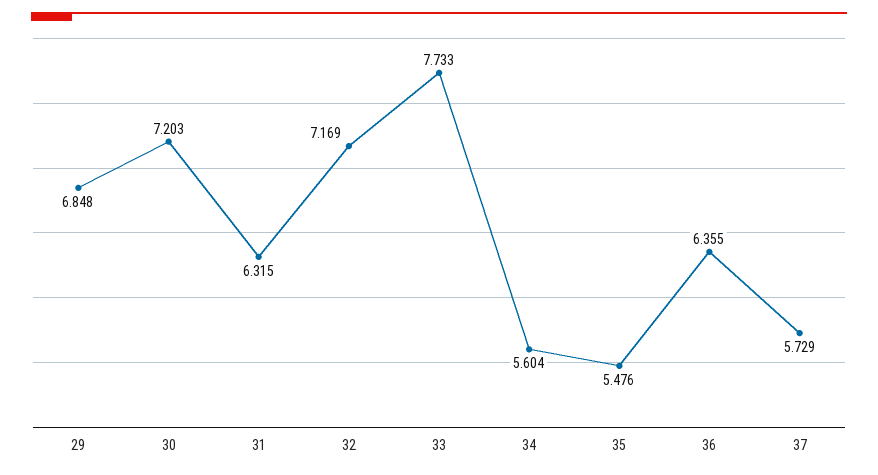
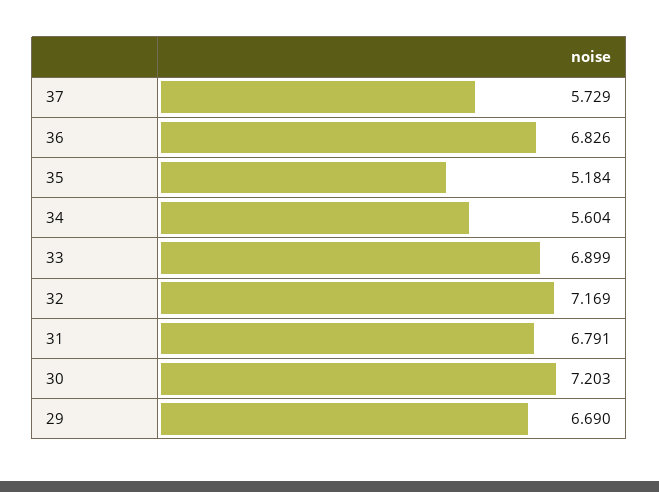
29: 6.848 -> 6.69
31: 6.315 -> 6.791
33: 7.733 -> 6.899
35: 5.476 -> 5.184
36: 6.355 -> 6.826

